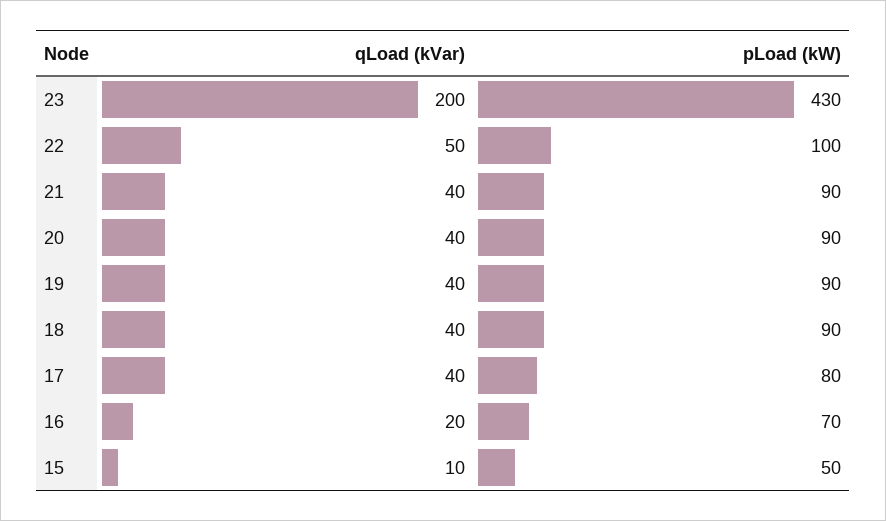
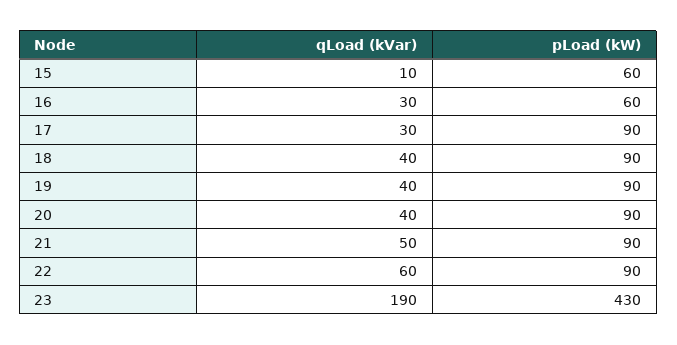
qLoad (kVar), 23: 200 -> 190
qLoad (kVar), 22: 50 -> 60
pLoad (kW), 22: 100 -> 90
qLoad (kVar), 21: 40 -> 50
qLoad (kVar), 17: 40 -> 30
pLoad (kW), 17: 80 -> 90
qLoad (kVar), 16: 20 -> 30
pLoad (kW), 16: 70 -> 60
pLoad (kW), 15: 50 -> 60

